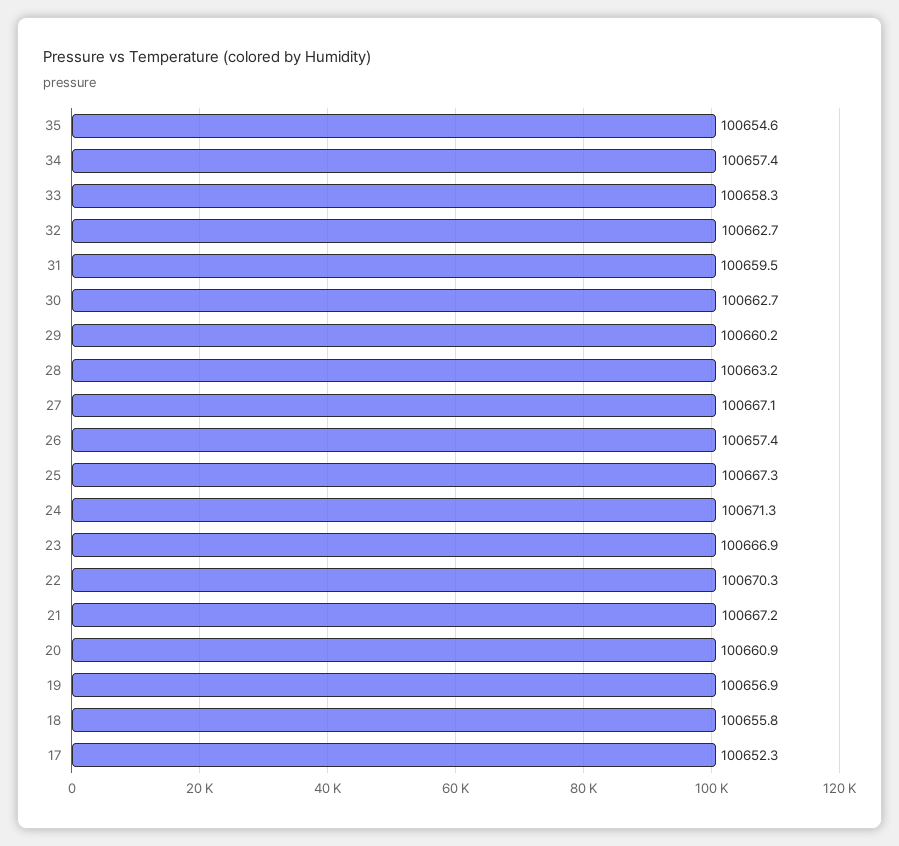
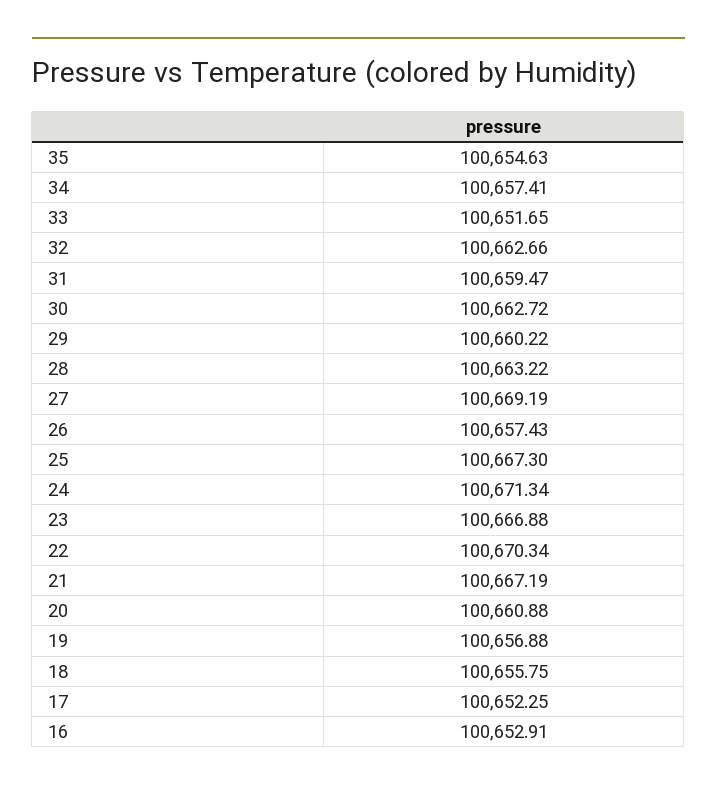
33: 100658.3 -> 100651.65
27: 100667.1 -> 100669.19
16: none -> 100652.91

